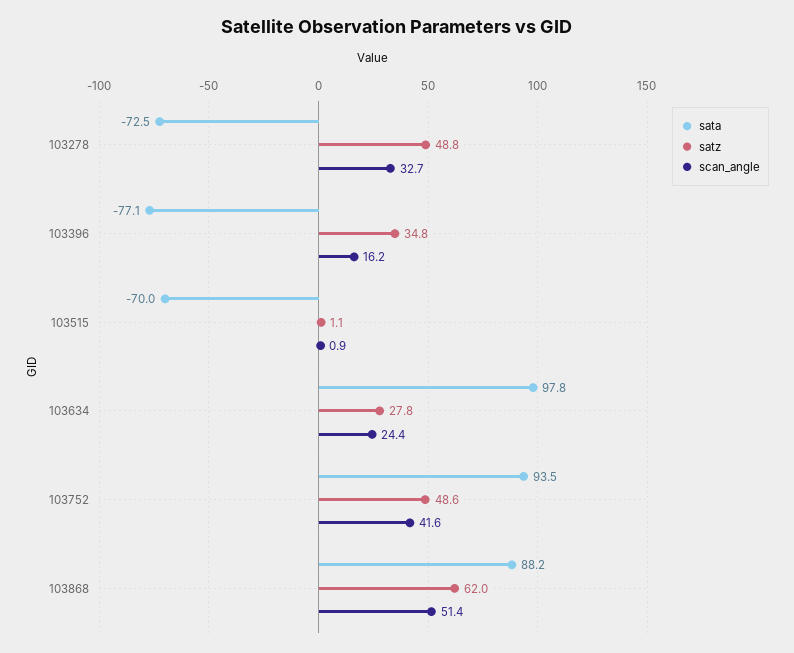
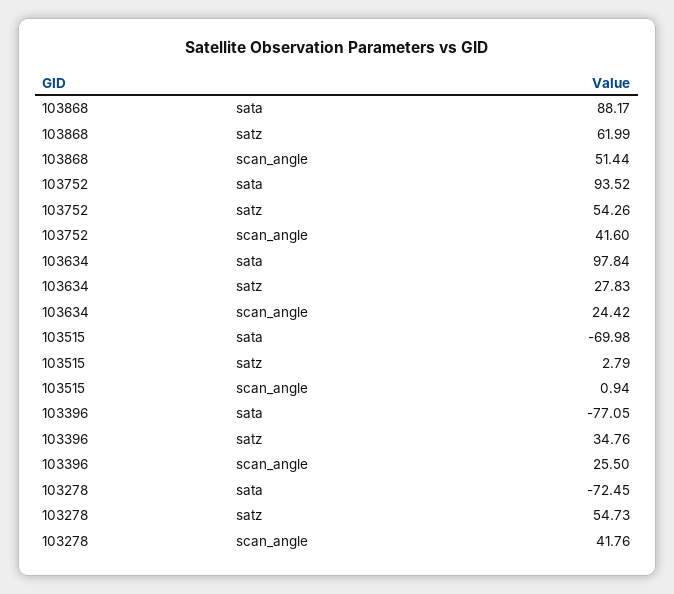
satz, 103278: 48.8 -> 54.73
scan_angle, 103278: 32.7 -> 41.76
scan_angle, 103396: 16.2 -> 25.5
satz, 103515: 1.1 -> 2.79
satz, 103752: 48.6 -> 54.26

